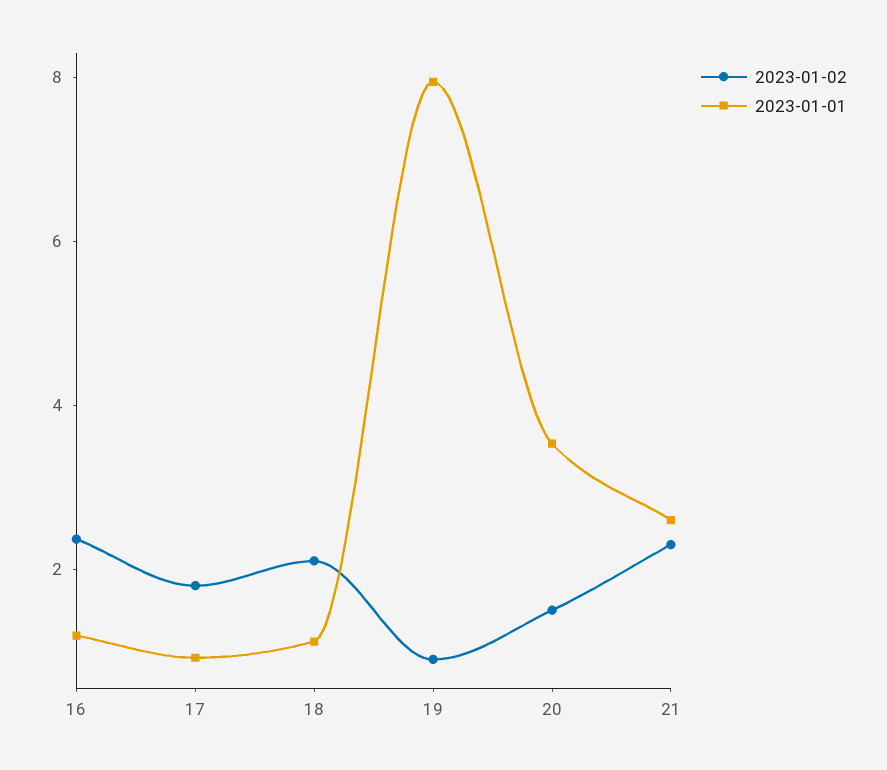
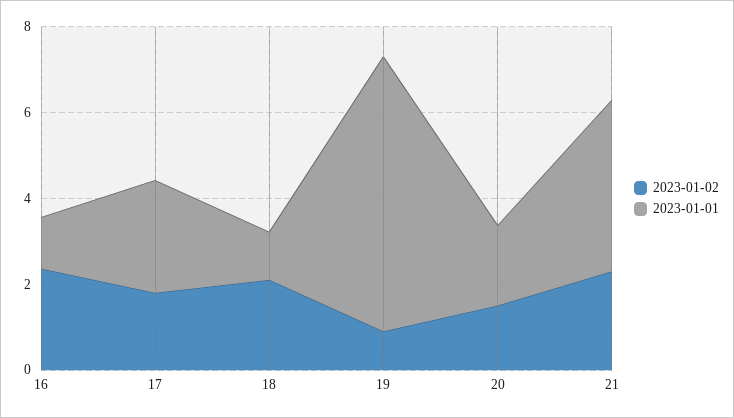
2023-01-01, 17: 1 -> 2.5
2023-01-01, 19: 8 -> 6.5
2023-01-01, 20: 3.5 -> 2
2023-01-01, 21: 2.5 -> 4

